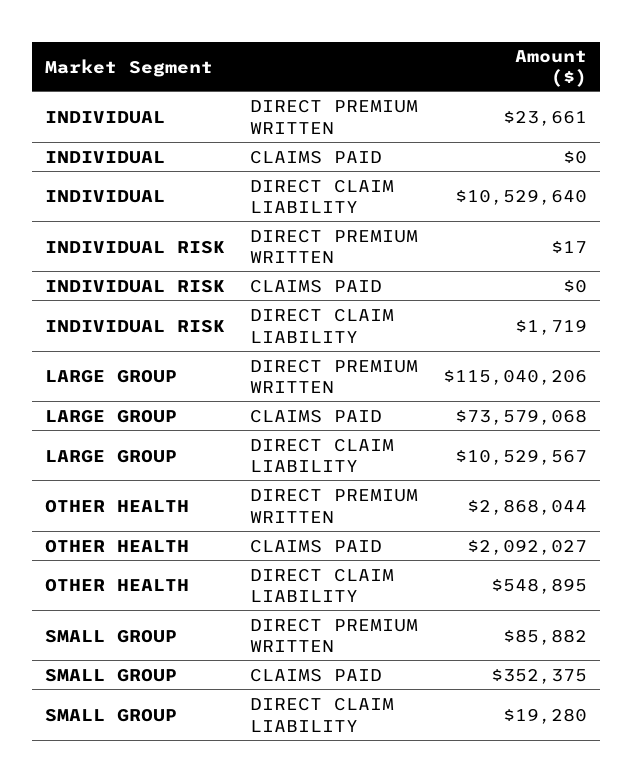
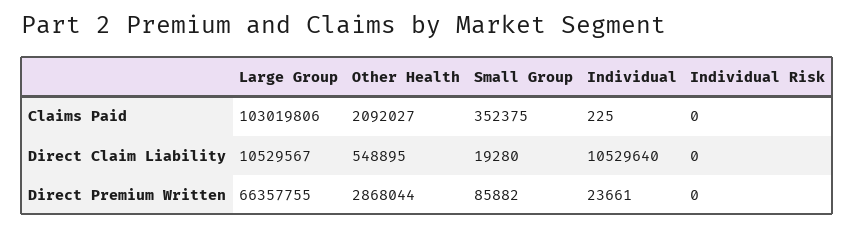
INDIVIDUAL, CLAIMS PAID: 0 -> 225
INDIVIDUAL RISK, DIRECT PREMIUM WRITTEN: 17 -> 0
INDIVIDUAL RISK, DIRECT CLAIM LIABILITY: 1719 -> 0
LARGE GROUP, DIRECT PREMIUM WRITTEN: 115040206 -> 66357755
LARGE GROUP, CLAIMS PAID: 73579068 -> 103019806

